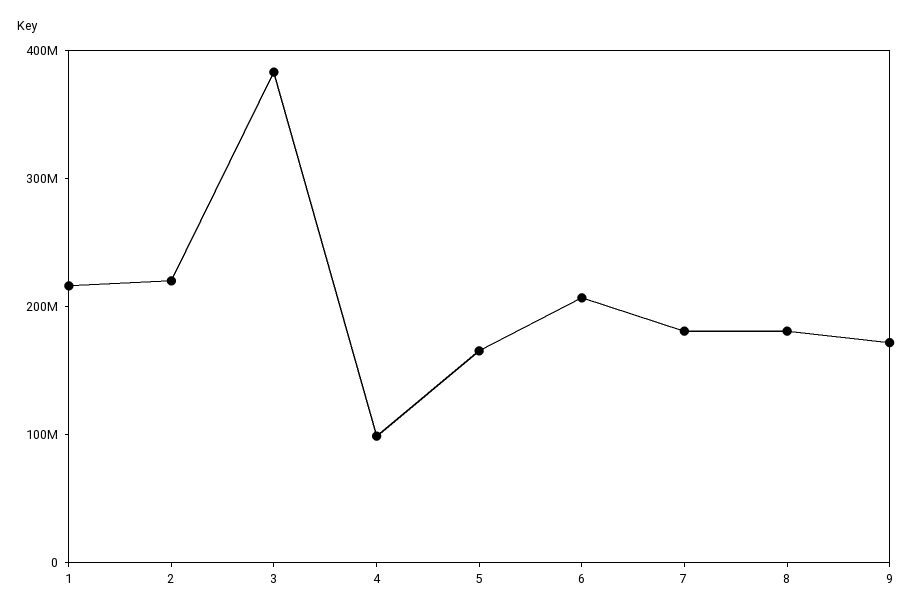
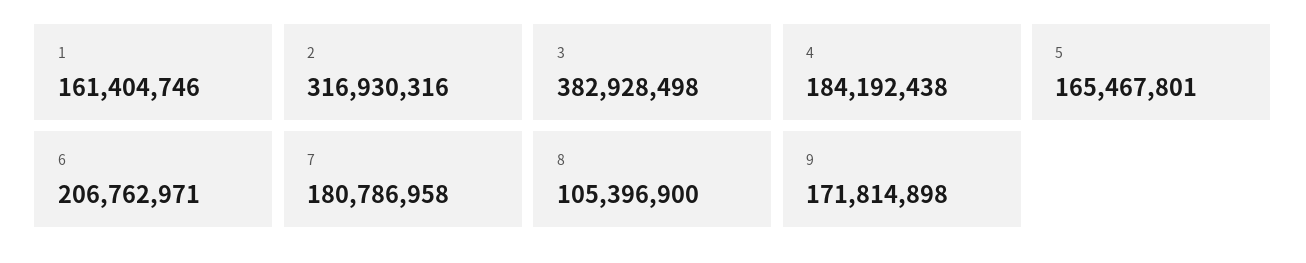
1: 220000000 -> 161404746
2: 220000000 -> 316930316
4: 100000000 -> 184192438
8: 180000000 -> 105396900

